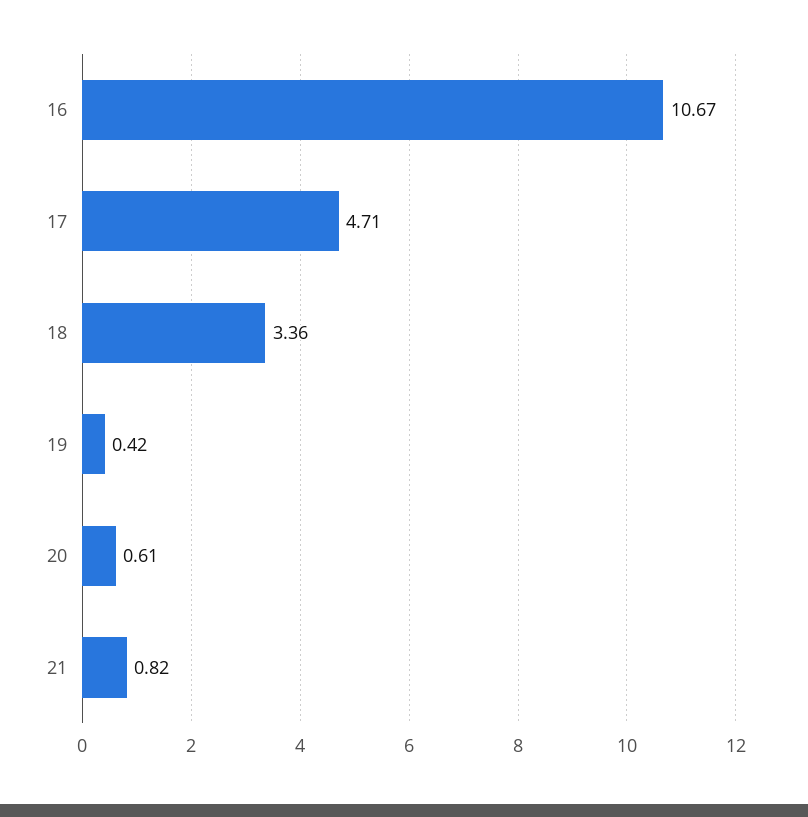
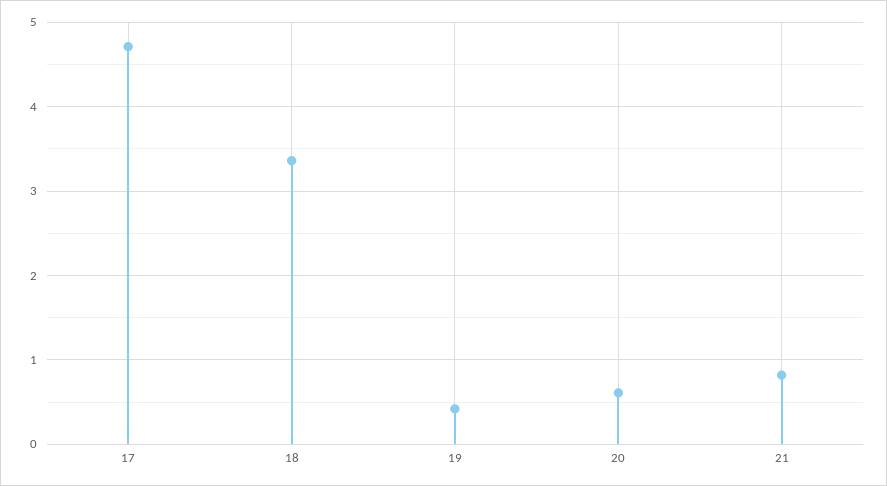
16: 10.67 -> none

